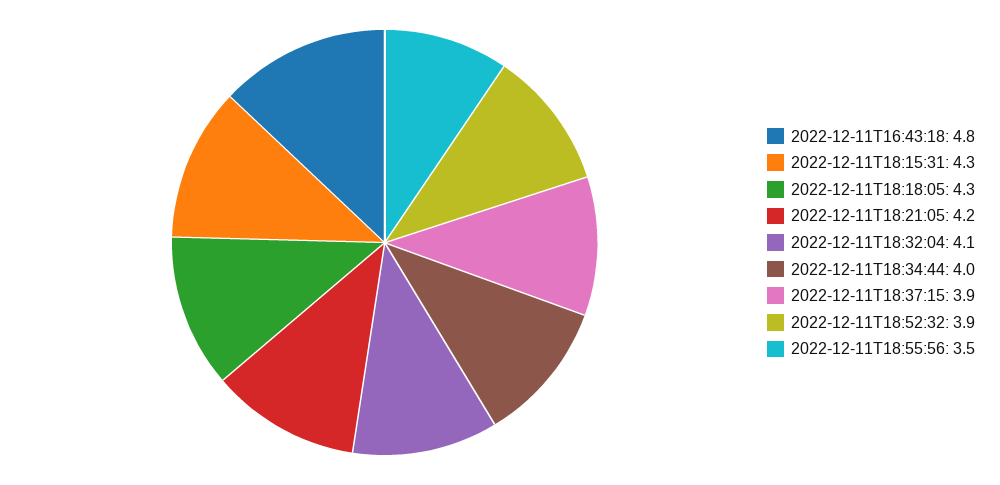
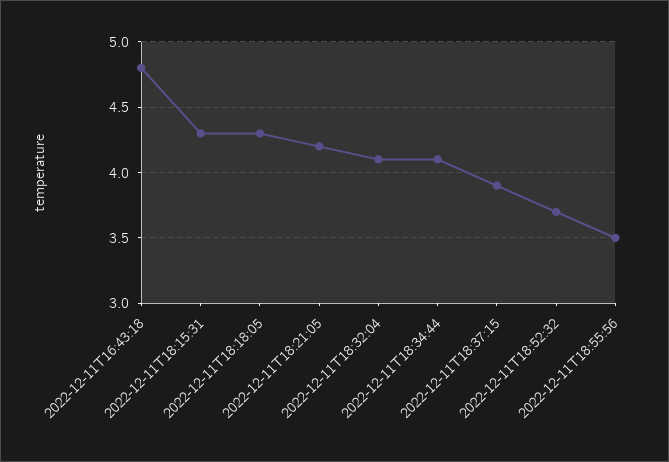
2022-12-11T18:34:44: 4 -> 4.1
2022-12-11T18:52:32: 3.9 -> 3.7

